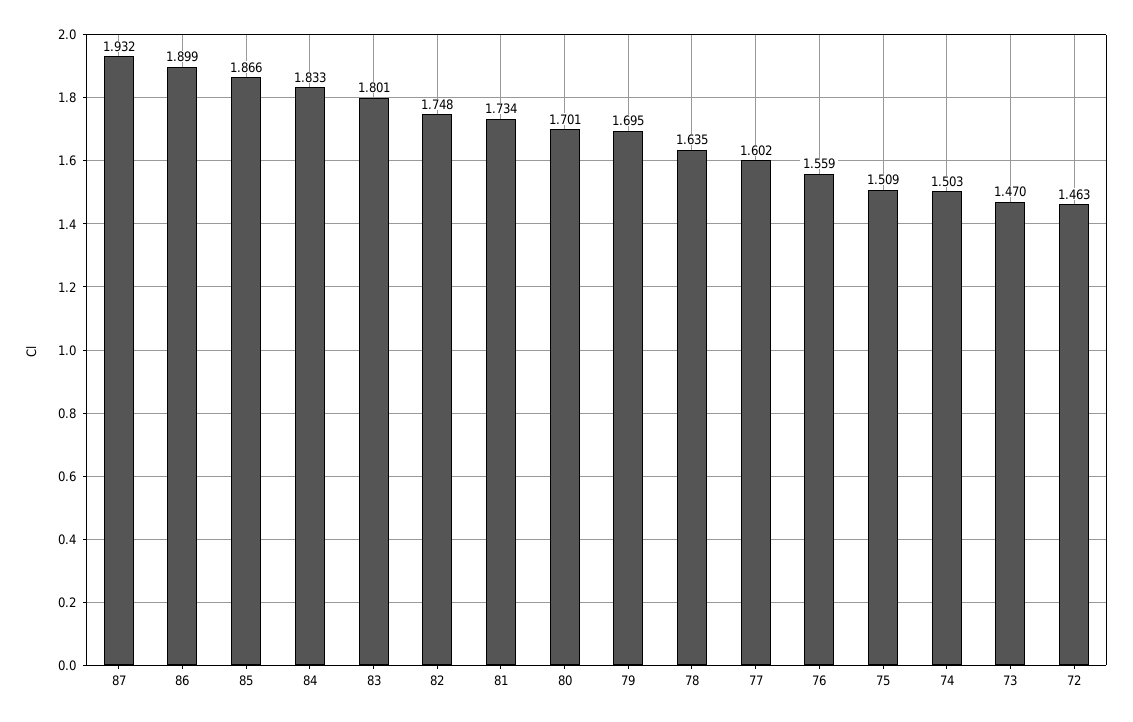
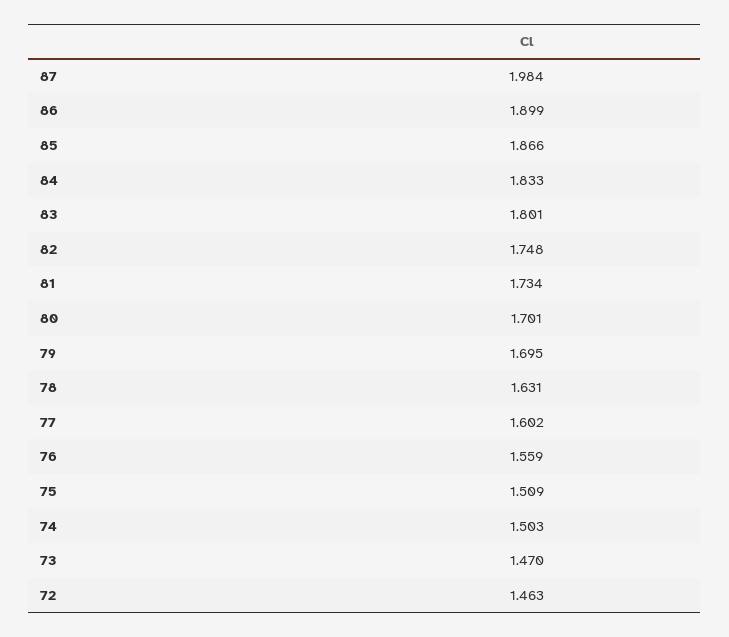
87: 1.932 -> 1.984
78: 1.635 -> 1.631

